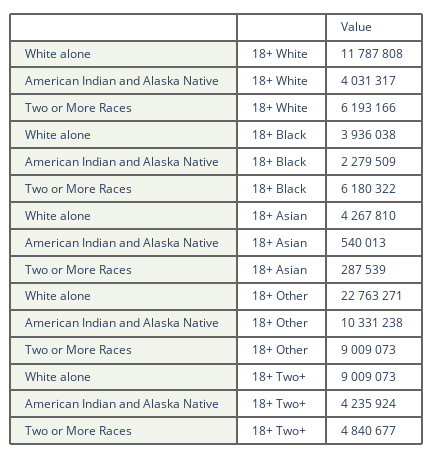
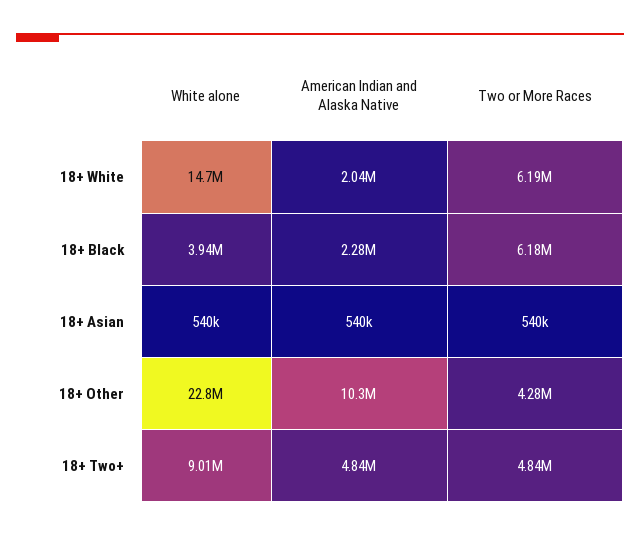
White alone, 18+ White: 11787808 -> 14700000
American Indian and Alaska Native, 18+ White: 4031317 -> 2040000
White alone, 18+ Asian: 4267810 -> 540000
Two or More Races, 18+ Asian: 287539 -> 540000
Two or More Races, 18+ Other: 9009073 -> 4280000
American Indian and Alaska Native, 18+ Two+: 4235924 -> 4840000

